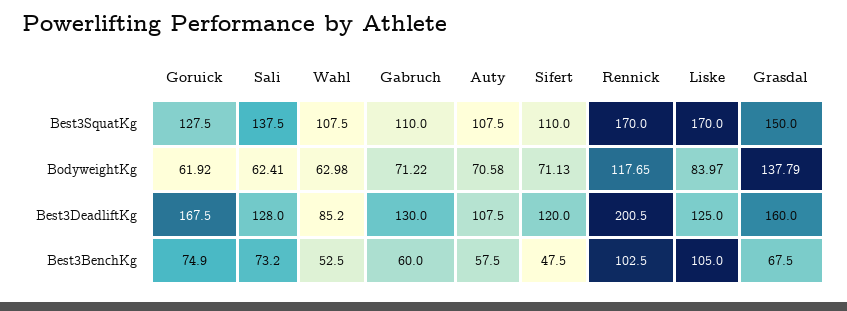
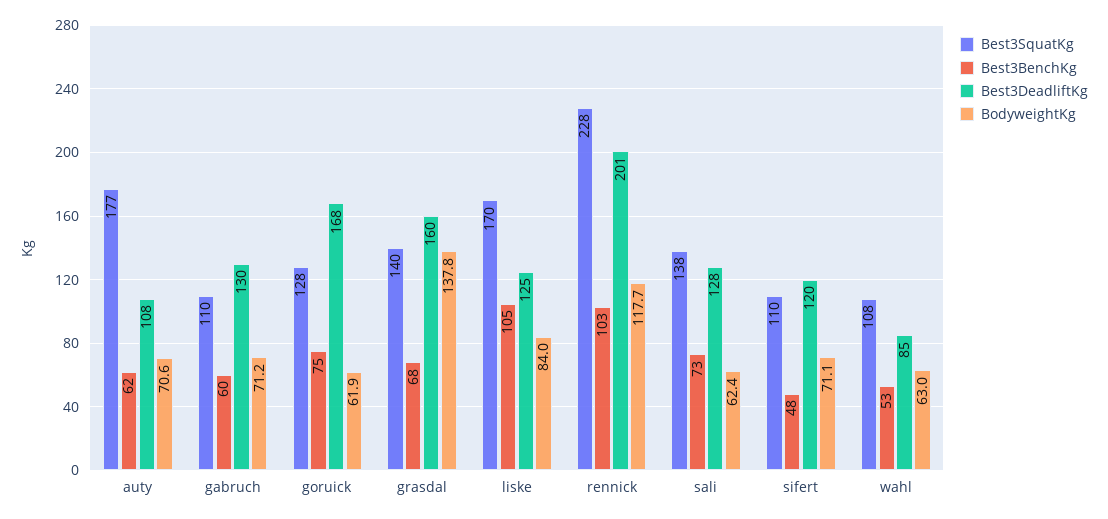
Best3SquatKg, Auty: 107.5 -> 177
Best3SquatKg, Rennick: 170 -> 228
Best3SquatKg, Grasdal: 150 -> 140
Best3BenchKg, Auty: 57.5 -> 62

